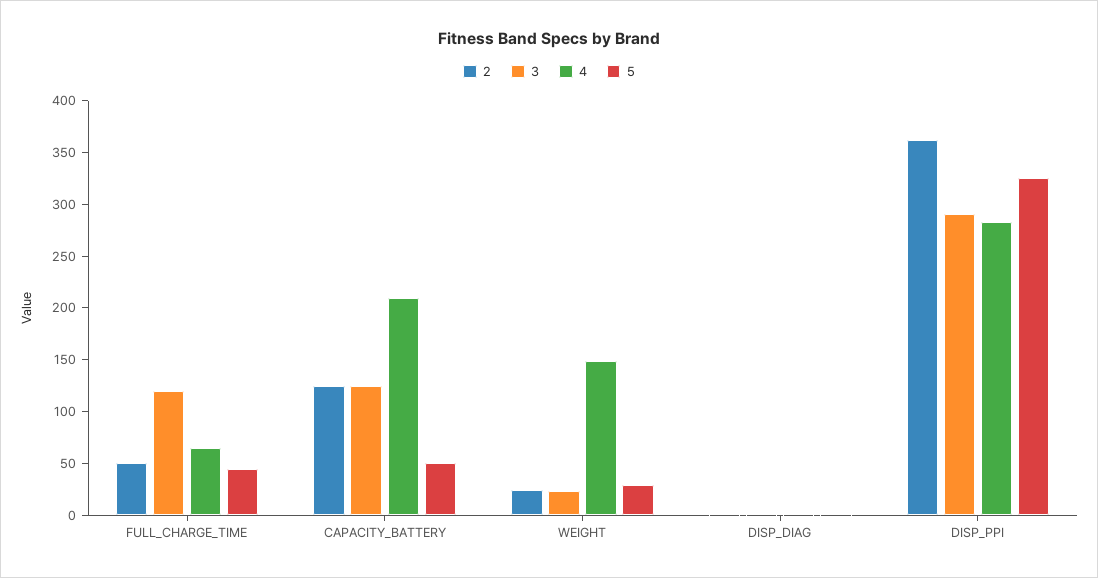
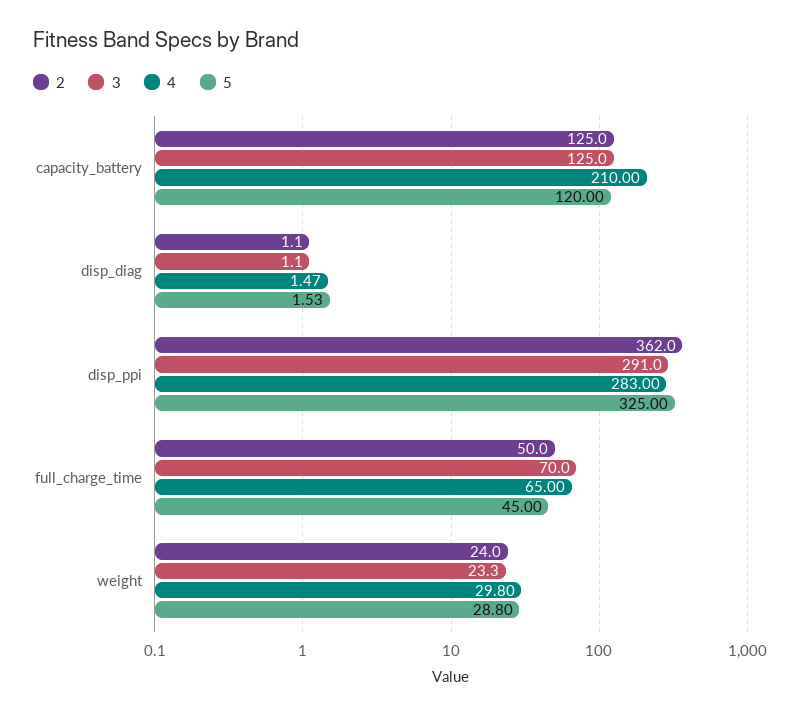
3, FULL_CHARGE_TIME: 120 -> 70
5, CAPACITY_BATTERY: 50 -> 120
4, WEIGHT: 150 -> 29.8

